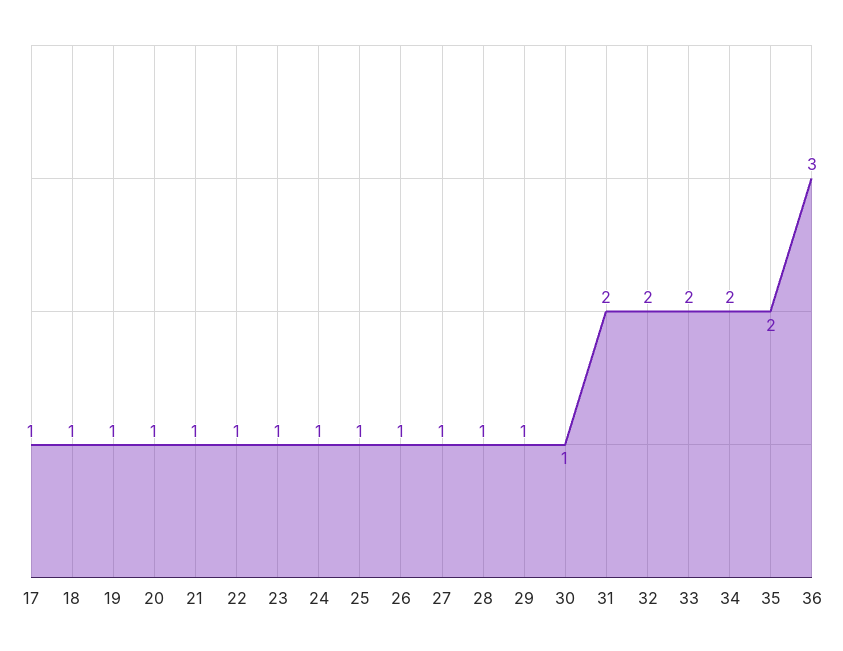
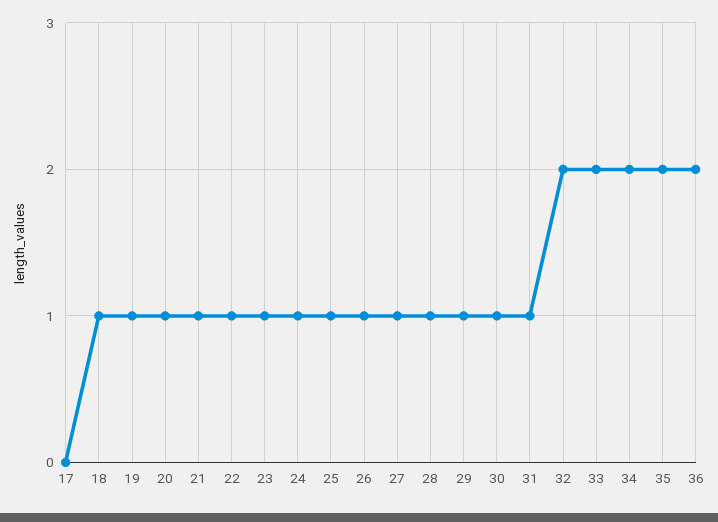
17: 1 -> 0
31: 2 -> 1
36: 3 -> 2

